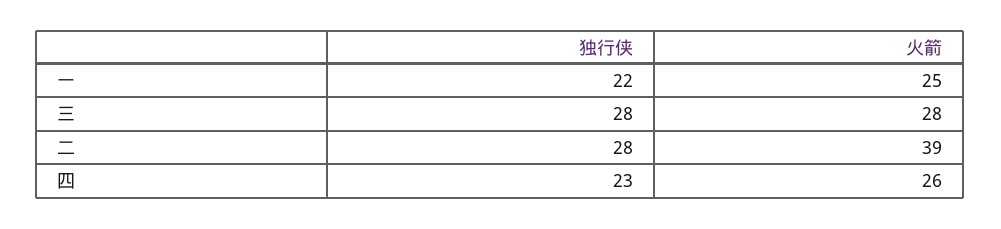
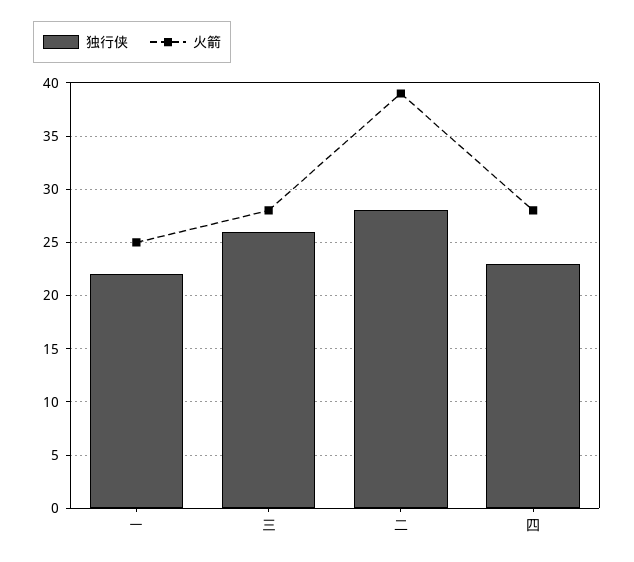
独行侠, 三: 28 -> 26
火箭, 四: 26 -> 28

